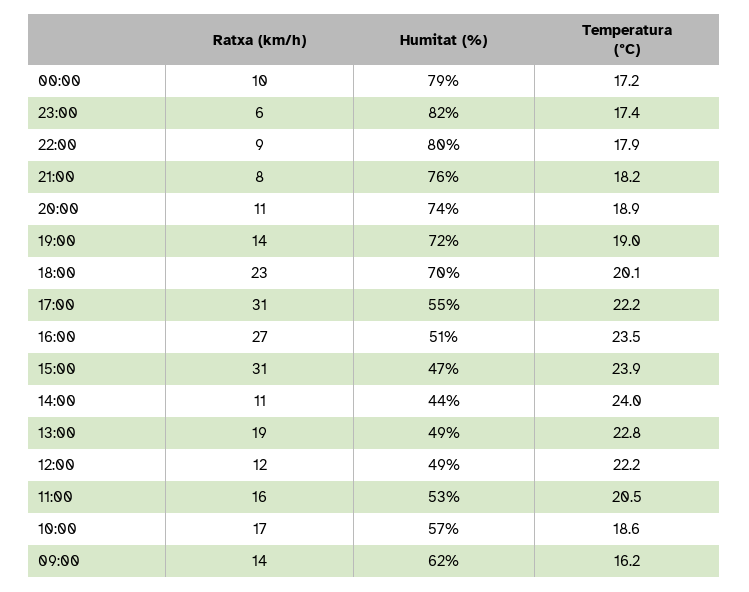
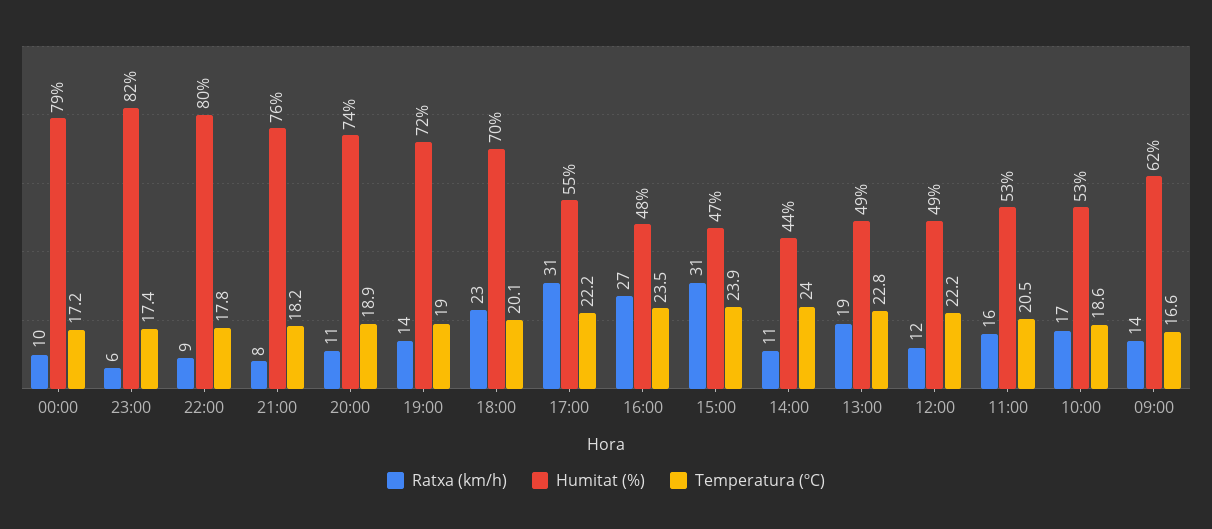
Temperatura (ºC), 22:00: 17.9 -> 17.8
Humitat (%), 16:00: 51 -> 48
Humitat (%), 10:00: 57 -> 53
Temperatura (ºC), 09:00: 16.2 -> 16.6

